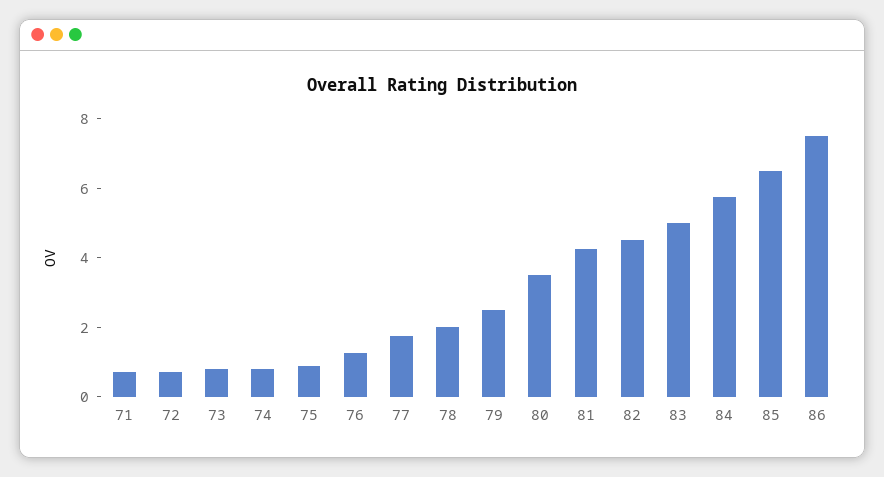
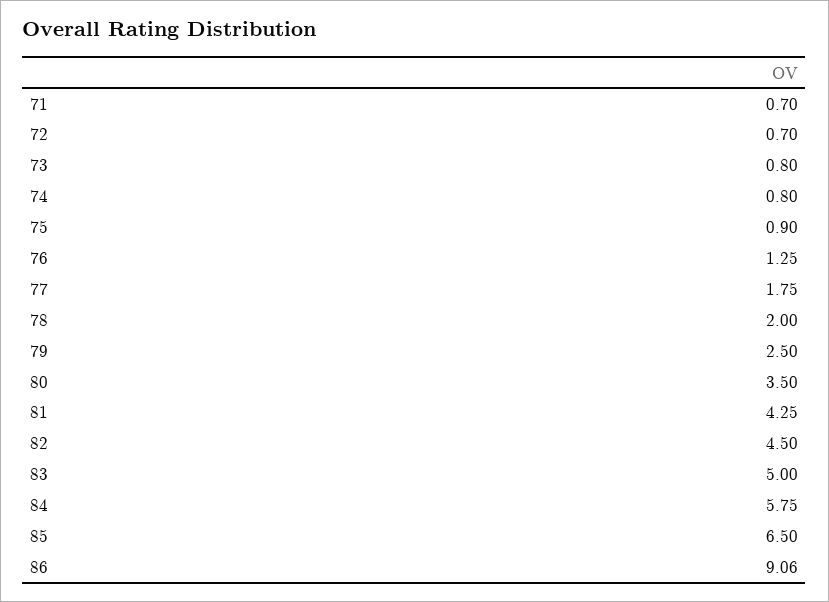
86: 7.5 -> 9.06

